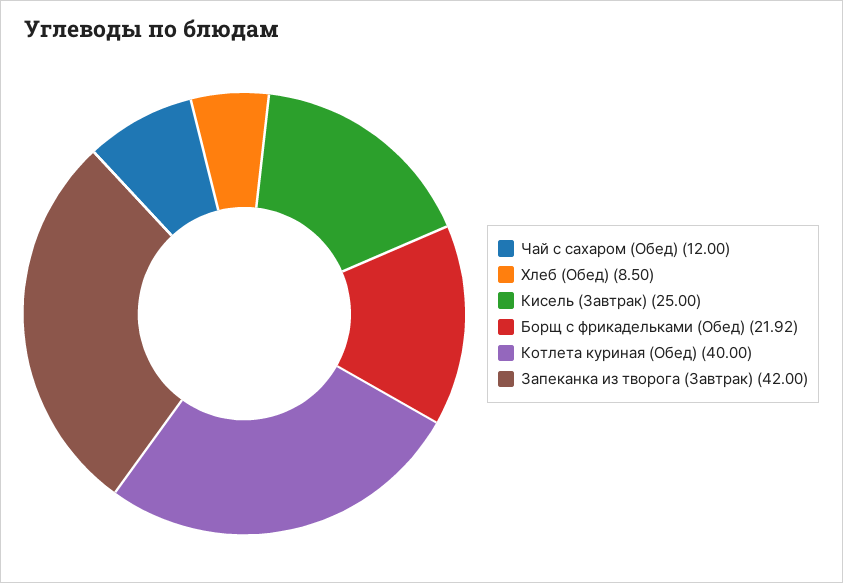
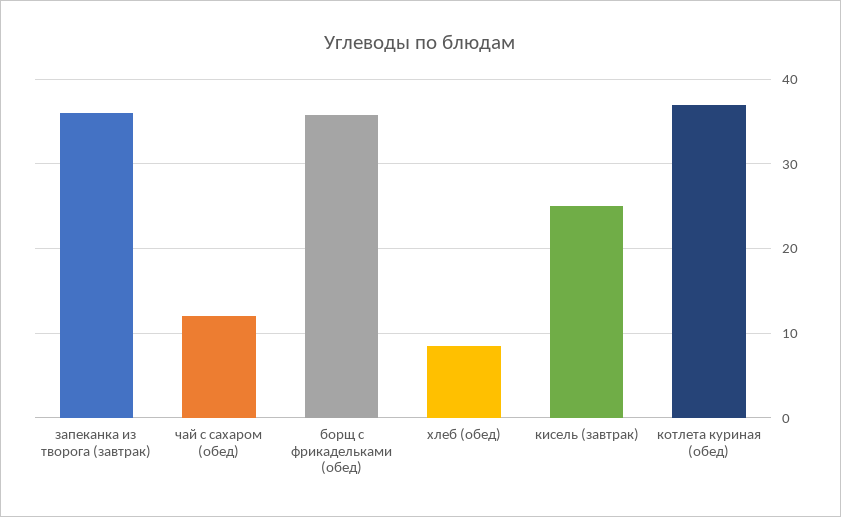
Борщ с фрикадельками (Обед): 21.92 -> 36
Котлета куриная (Обед): 40 -> 37
Запеканка из творога (Завтрак): 42 -> 36

